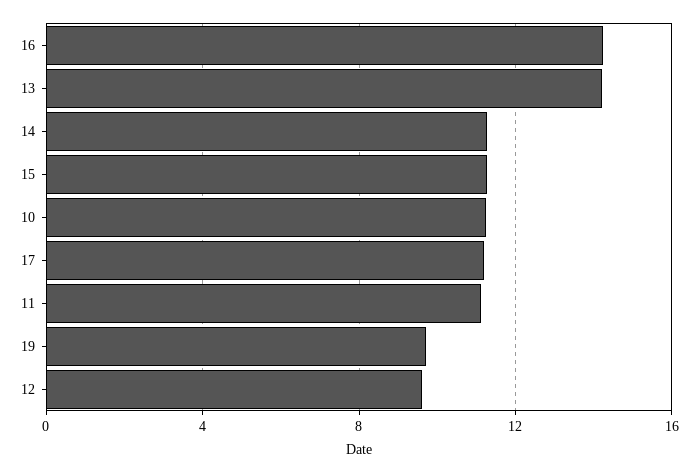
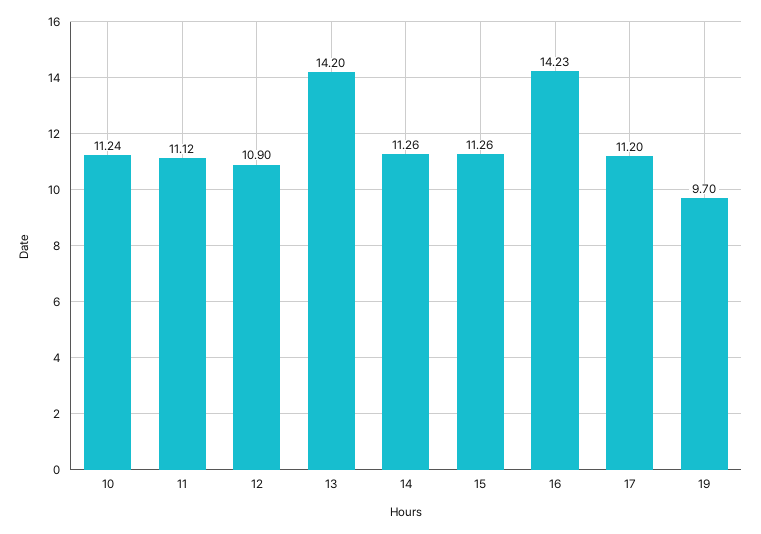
12: 9.5 -> 10.9

